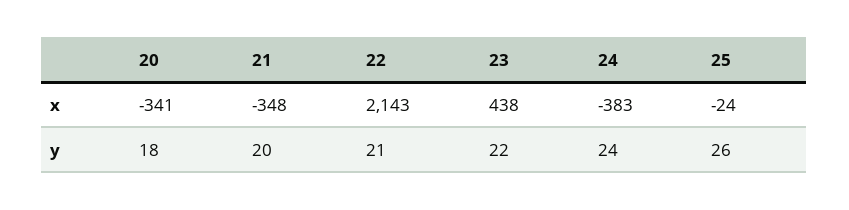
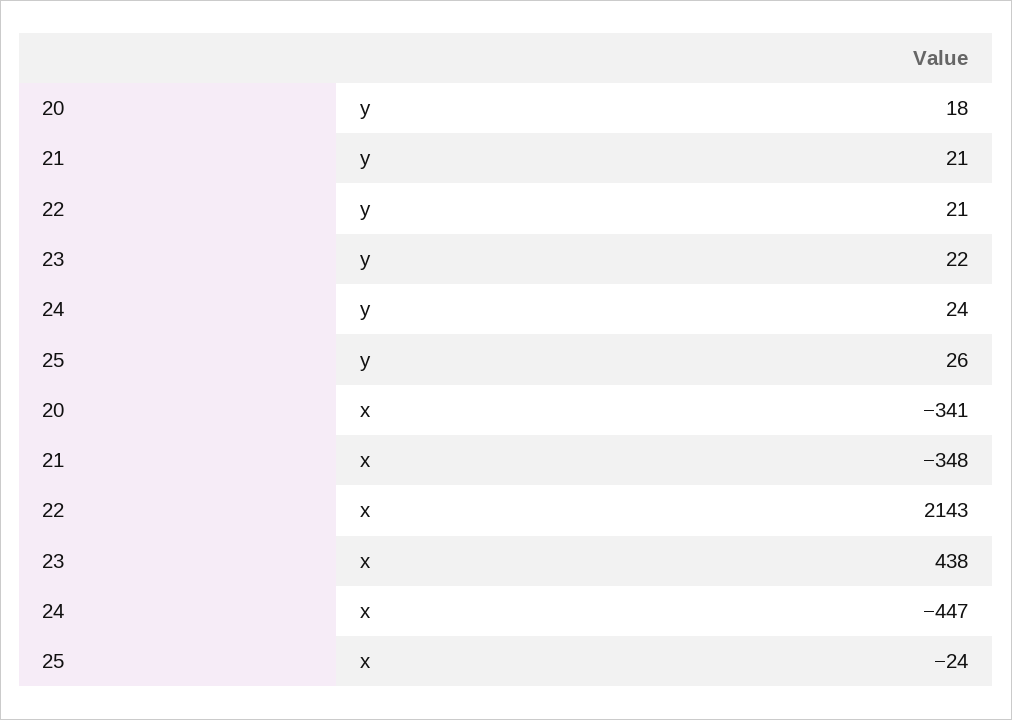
24, x: -383 -> -447
21, y: 20 -> 21

